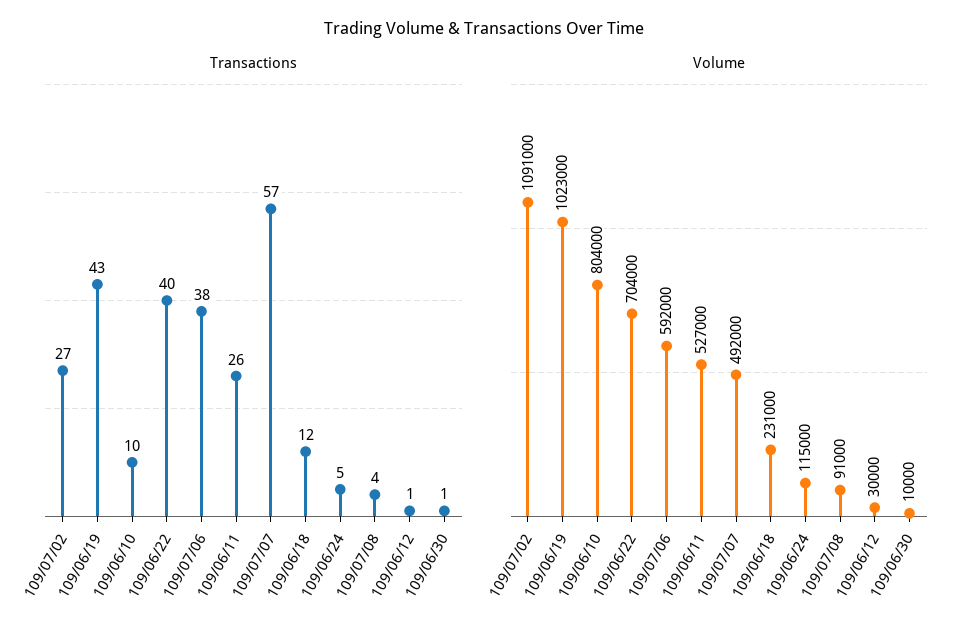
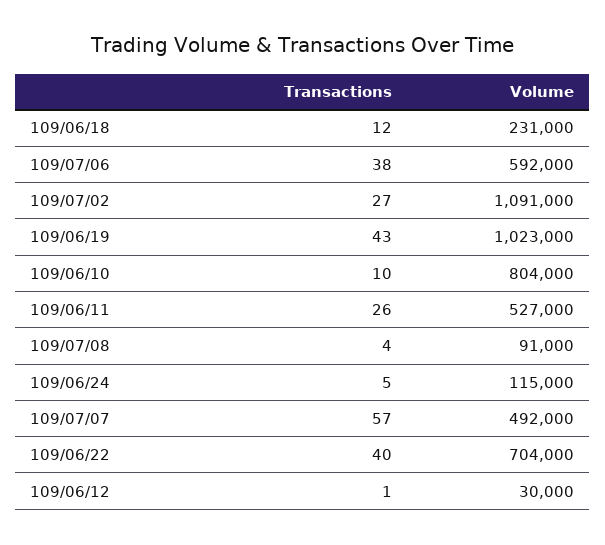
Transactions, 109/06/30: 1 -> none
Volume, 109/06/30: 10000 -> none

